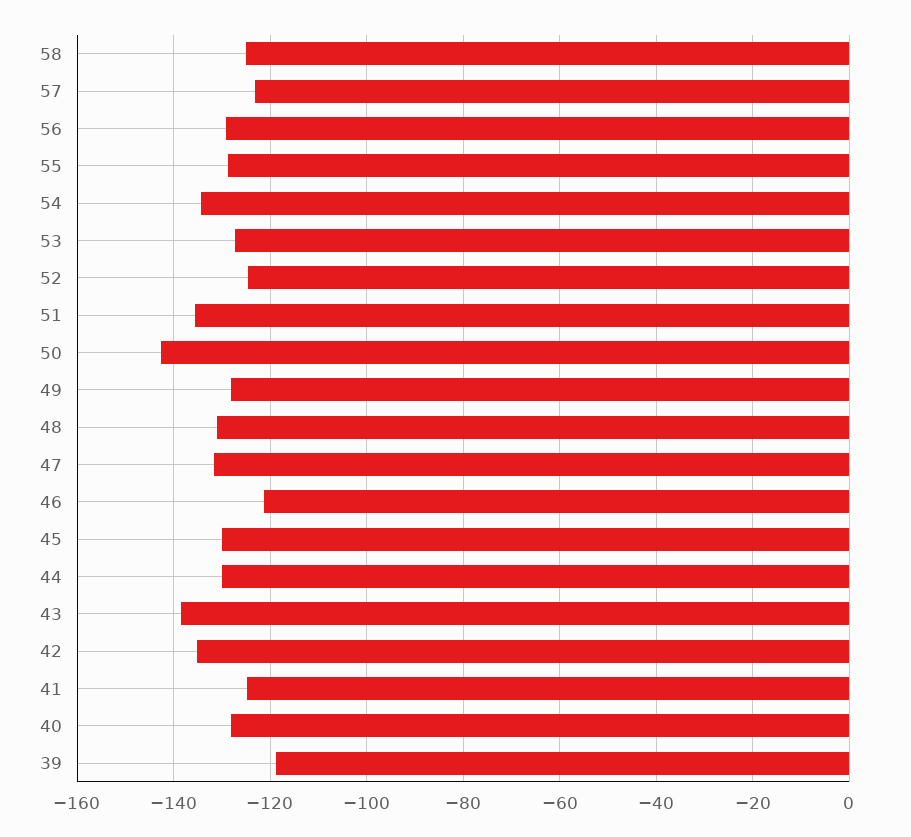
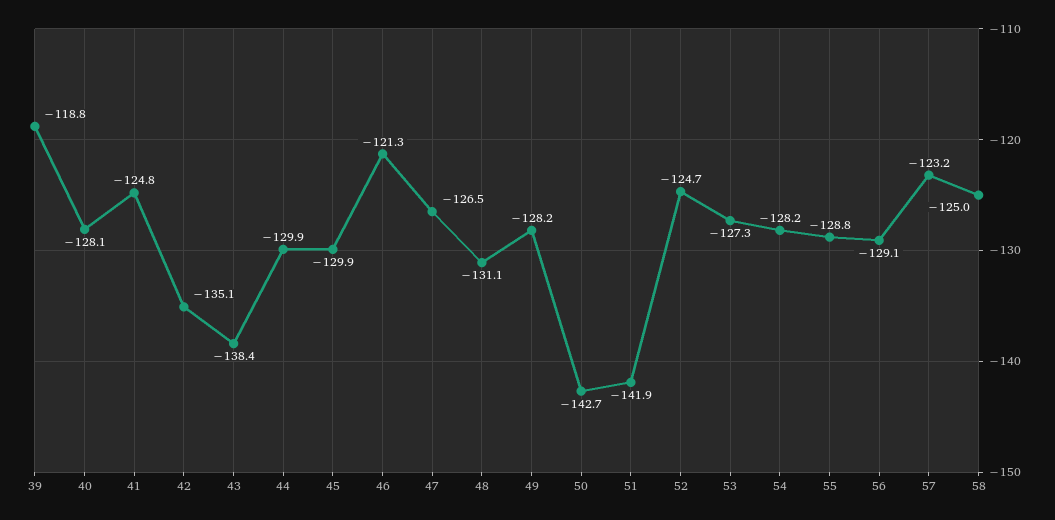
54: -134 -> -128.2
51: -136 -> -141.9
47: -132 -> -126.5

